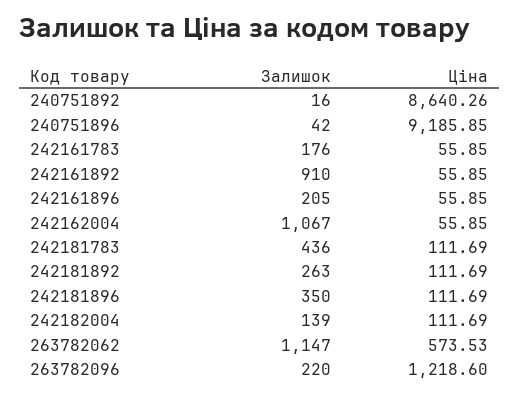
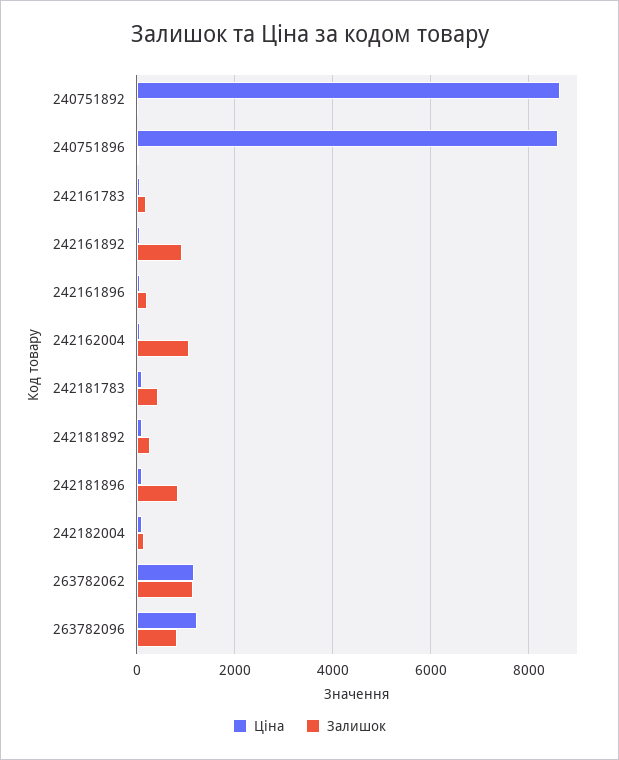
Ціна, 240751896: 9185.85 -> 8600
Залишок, 242181896: 350 -> 800
Ціна, 263782062: 573.53 -> 1200
Залишок, 263782096: 220 -> 800

